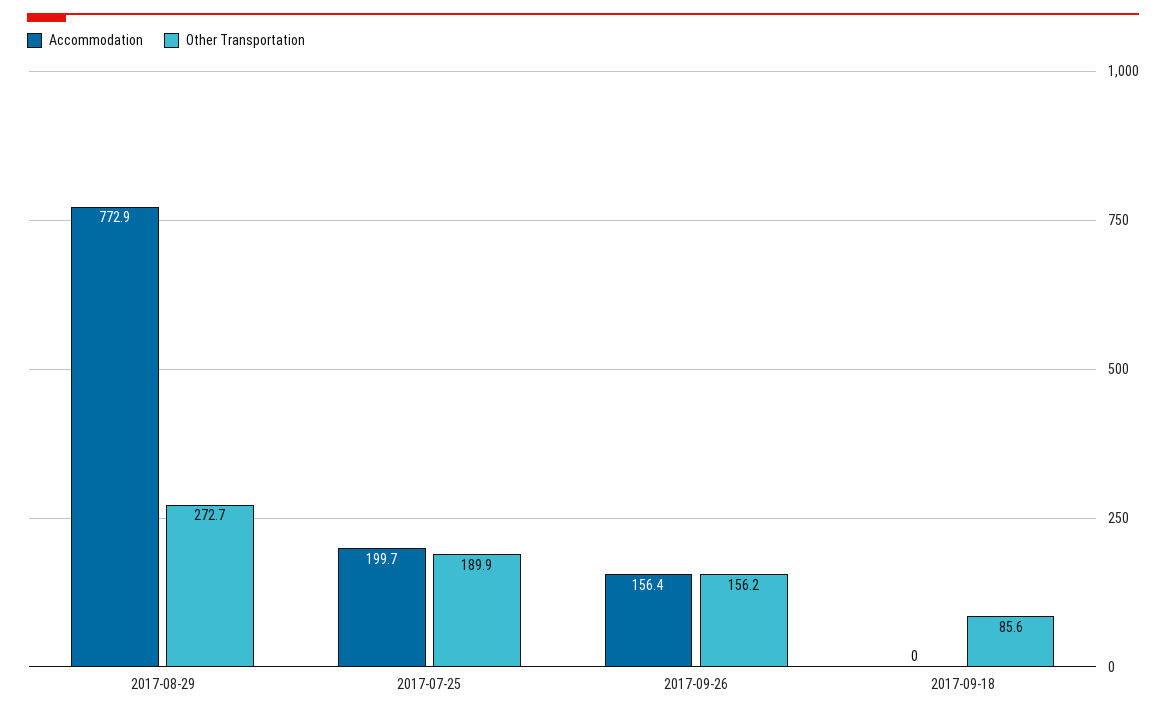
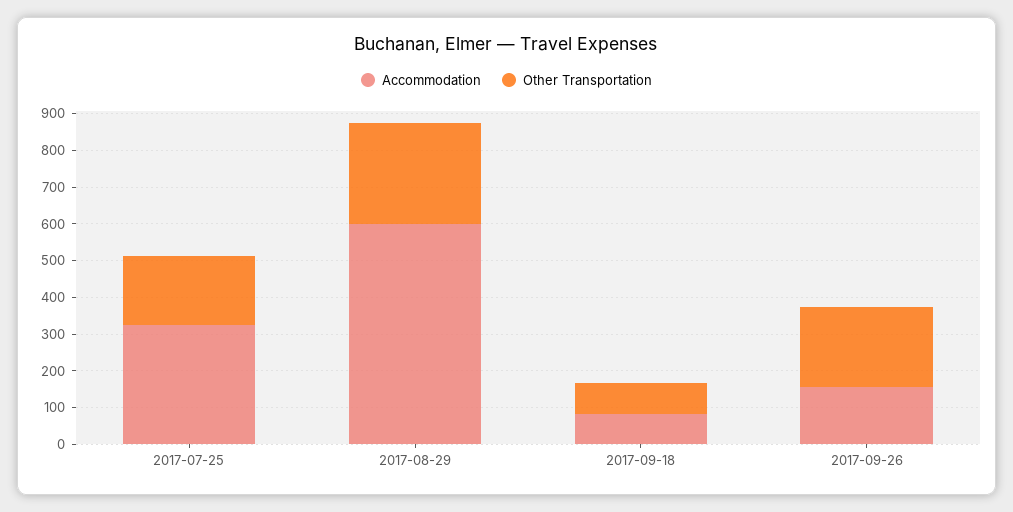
Accommodation, 2017-08-29: 772.9 -> 600
Accommodation, 2017-07-25: 199.7 -> 325
Other Transportation, 2017-09-26: 156.2 -> 225
Accommodation, 2017-09-18: 0 -> 75

